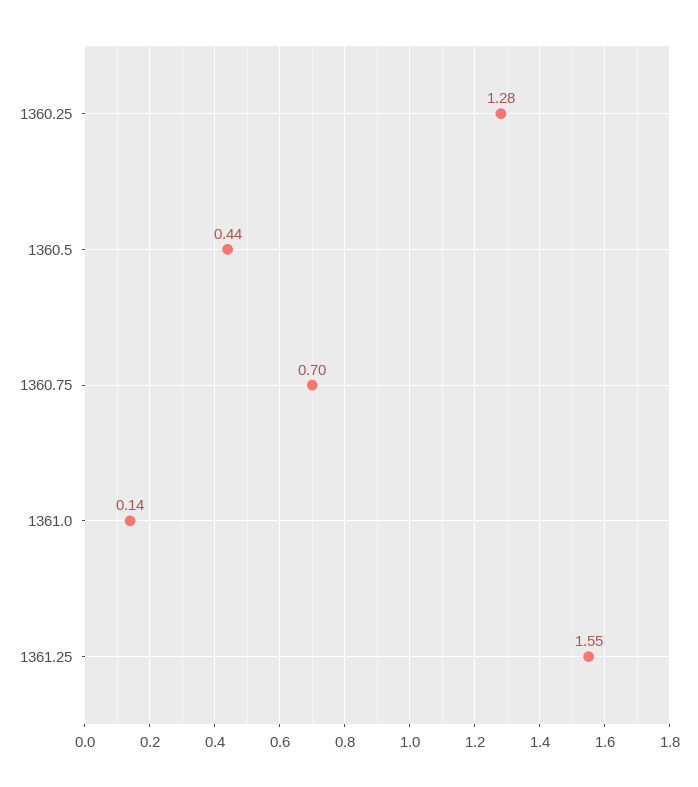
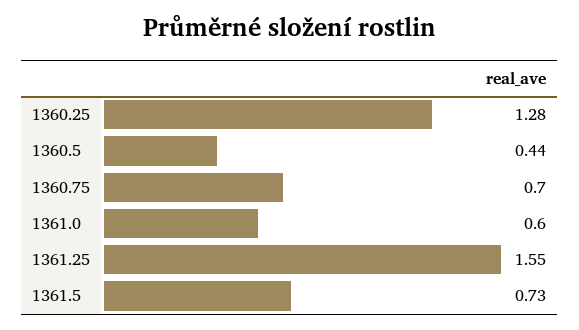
1361.0: 0.14 -> 0.6
1361.5: none -> 0.73

